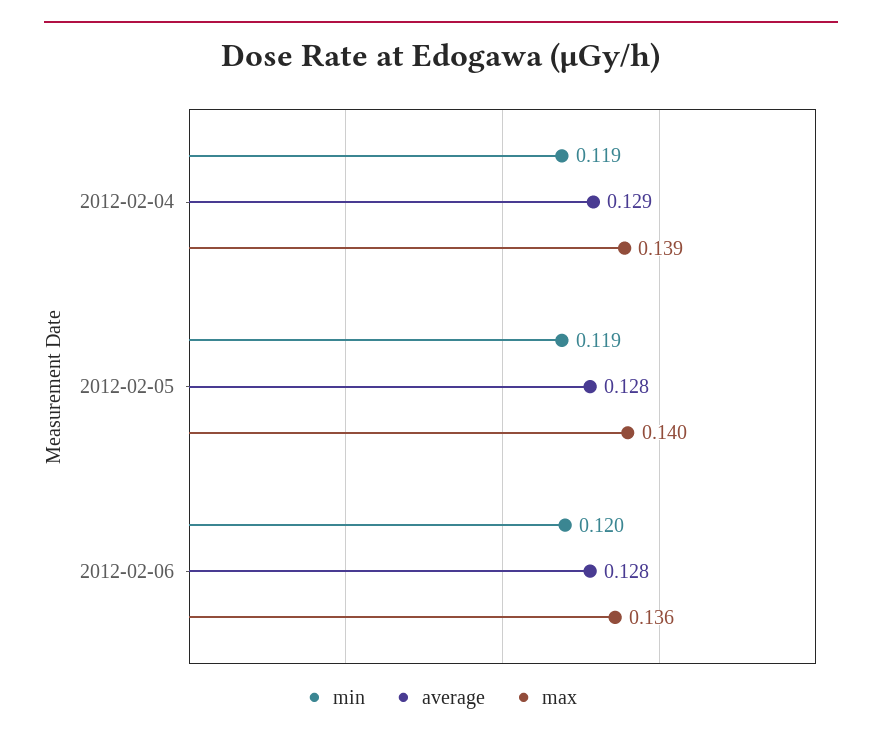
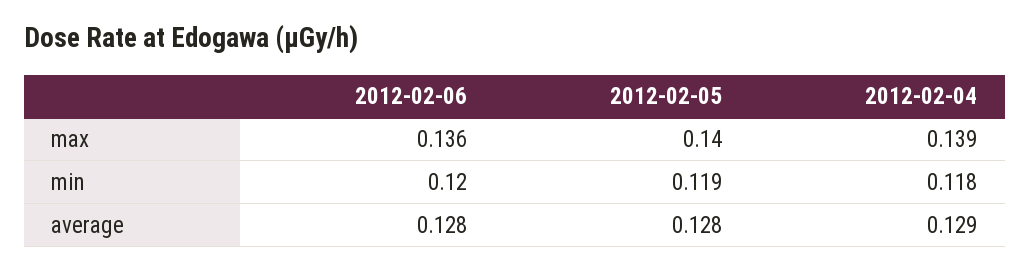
min, 2012-02-04: 0.119 -> 0.118

